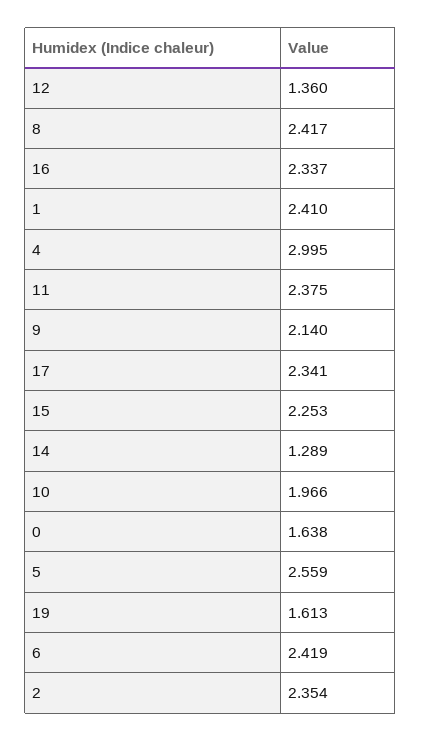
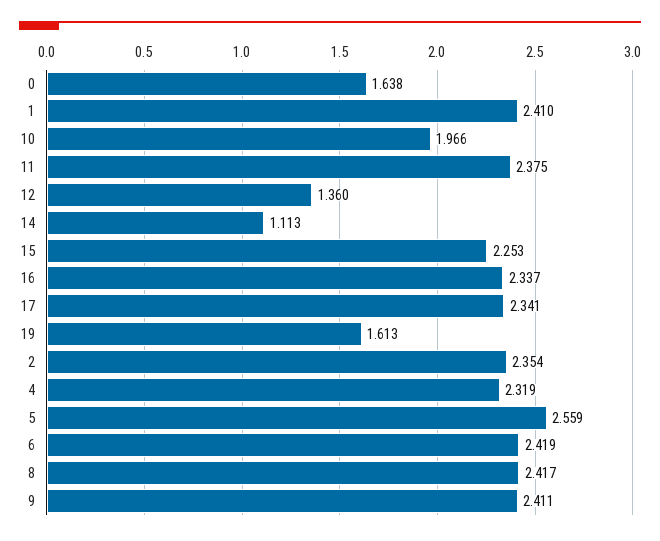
4: 2.995 -> 2.319
9: 2.14 -> 2.411
14: 1.289 -> 1.113

